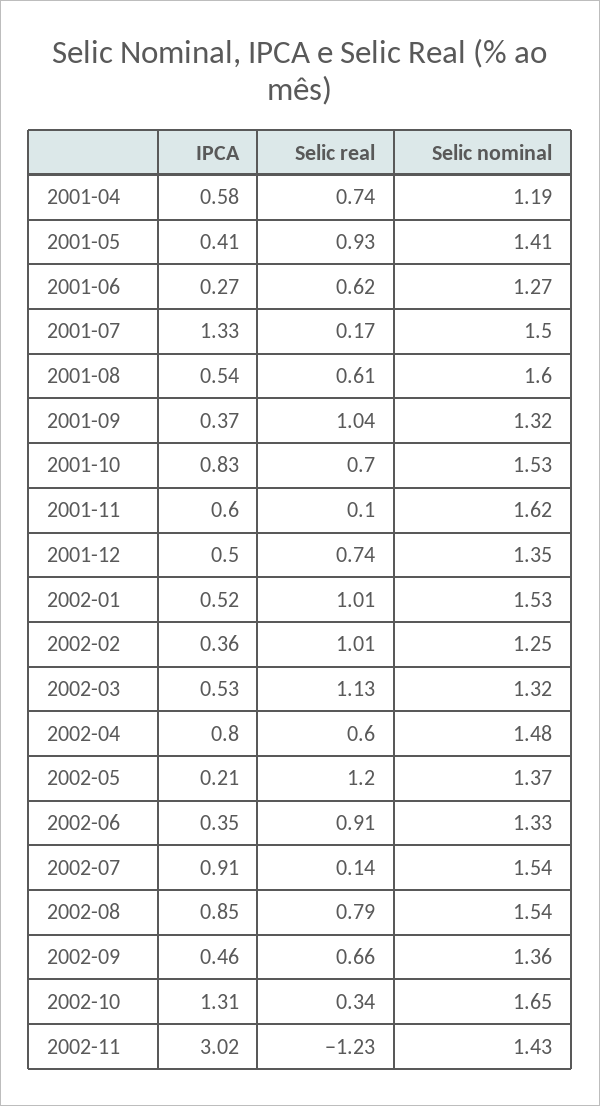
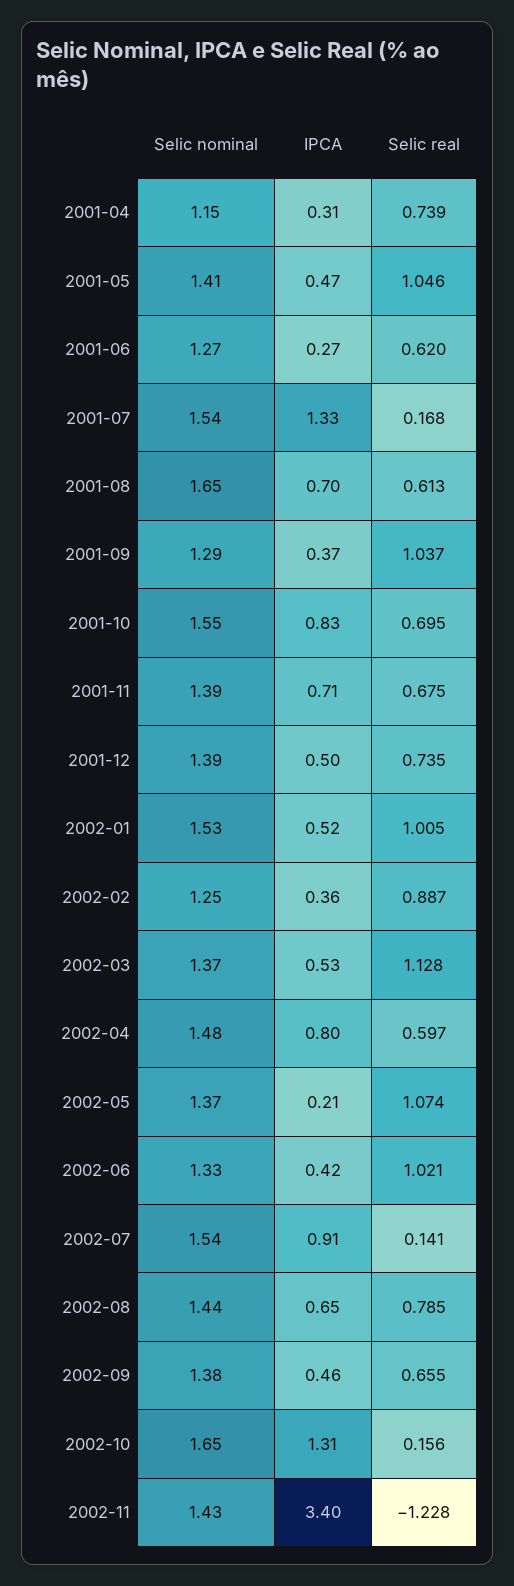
IPCA, 2001-04: 0.58 -> 0.31
Selic nominal, 2001-04: 1.19 -> 1.15
IPCA, 2001-05: 0.41 -> 0.47
Selic real, 2001-05: 0.93 -> 1.046
Selic nominal, 2001-07: 1.5 -> 1.54
IPCA, 2001-08: 0.54 -> 0.7
Selic nominal, 2001-08: 1.6 -> 1.65
Selic nominal, 2001-09: 1.32 -> 1.29
Selic nominal, 2001-10: 1.53 -> 1.55
IPCA, 2001-11: 0.6 -> 0.71
Selic real, 2001-11: 0.1 -> 0.675
Selic nominal, 2001-11: 1.62 -> 1.39
Selic nominal, 2001-12: 1.35 -> 1.39
Selic real, 2002-02: 1.01 -> 0.887
Selic nominal, 2002-03: 1.32 -> 1.37
Selic real, 2002-05: 1.2 -> 1.074
IPCA, 2002-06: 0.35 -> 0.42
Selic real, 2002-06: 0.91 -> 1.021
IPCA, 2002-08: 0.85 -> 0.65
Selic nominal, 2002-08: 1.54 -> 1.44
Selic nominal, 2002-09: 1.36 -> 1.38
Selic real, 2002-10: 0.34 -> 0.156
IPCA, 2002-11: 3.02 -> 3.4

